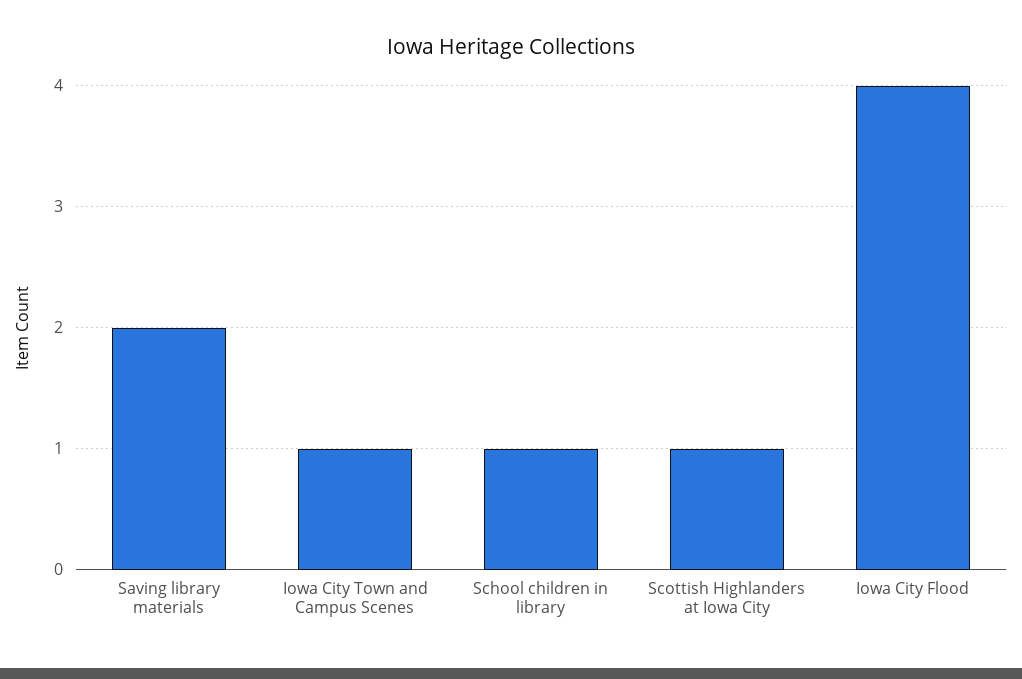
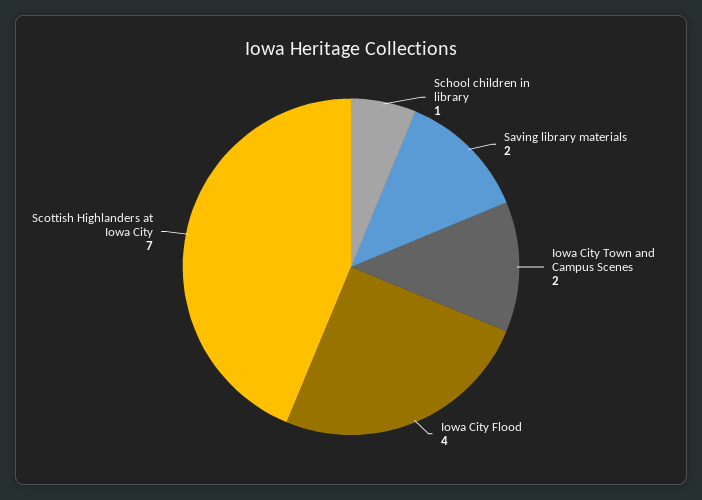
Iowa City Town and Campus Scenes: 1 -> 2
Scottish Highlanders at Iowa City: 1 -> 7

